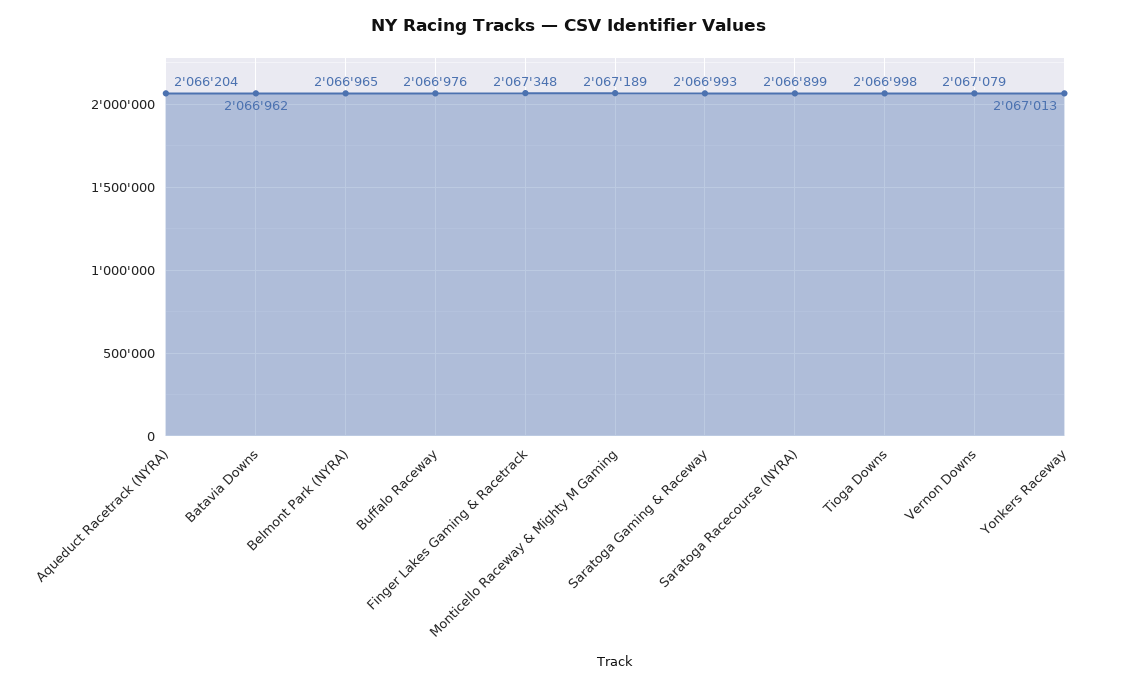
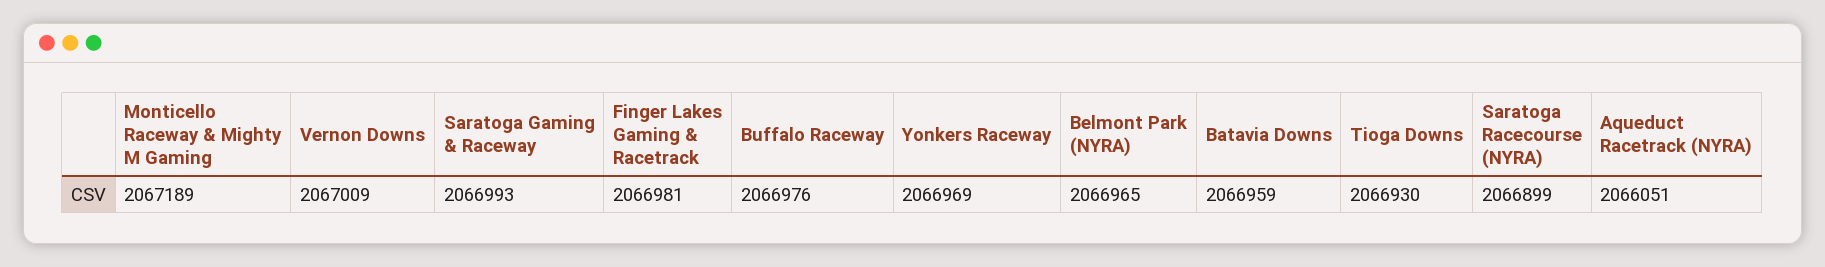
Aqueduct Racetrack (NYRA): 2066204 -> 2066051
Batavia Downs: 2066962 -> 2066959
Finger Lakes Gaming & Racetrack: 2067348 -> 2066981
Tioga Downs: 2066998 -> 2066930
Vernon Downs: 2067079 -> 2067009
Yonkers Raceway: 2067013 -> 2066969

